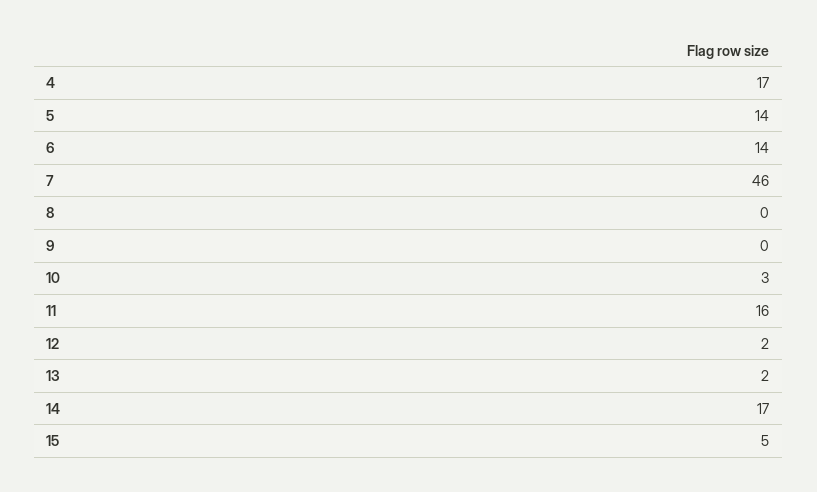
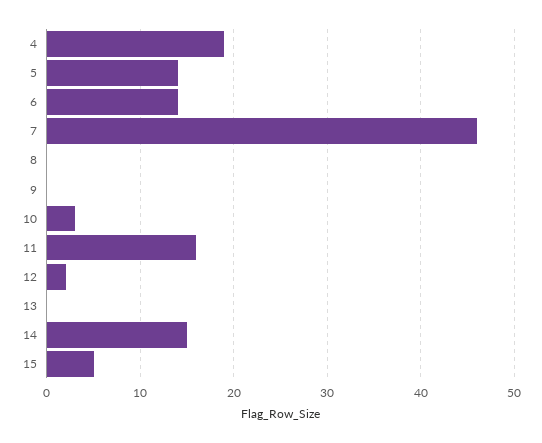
4: 17 -> 19
13: 2 -> 0
14: 17 -> 15

